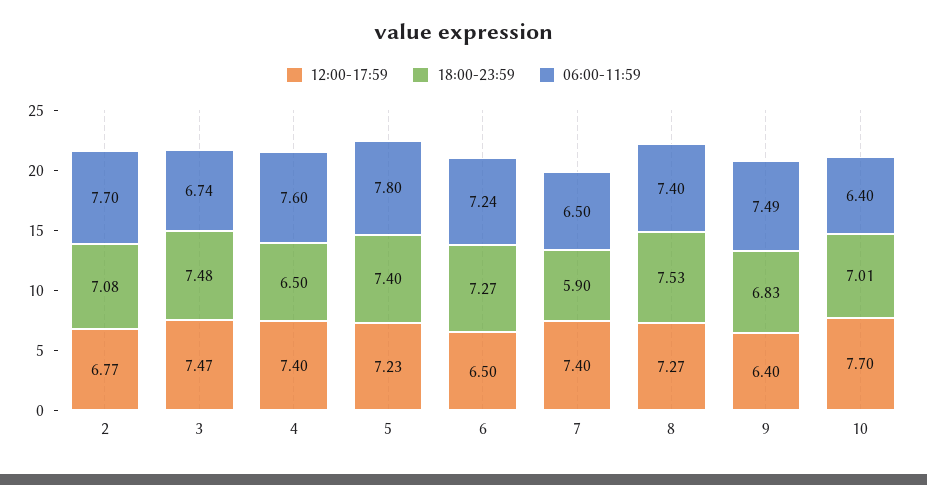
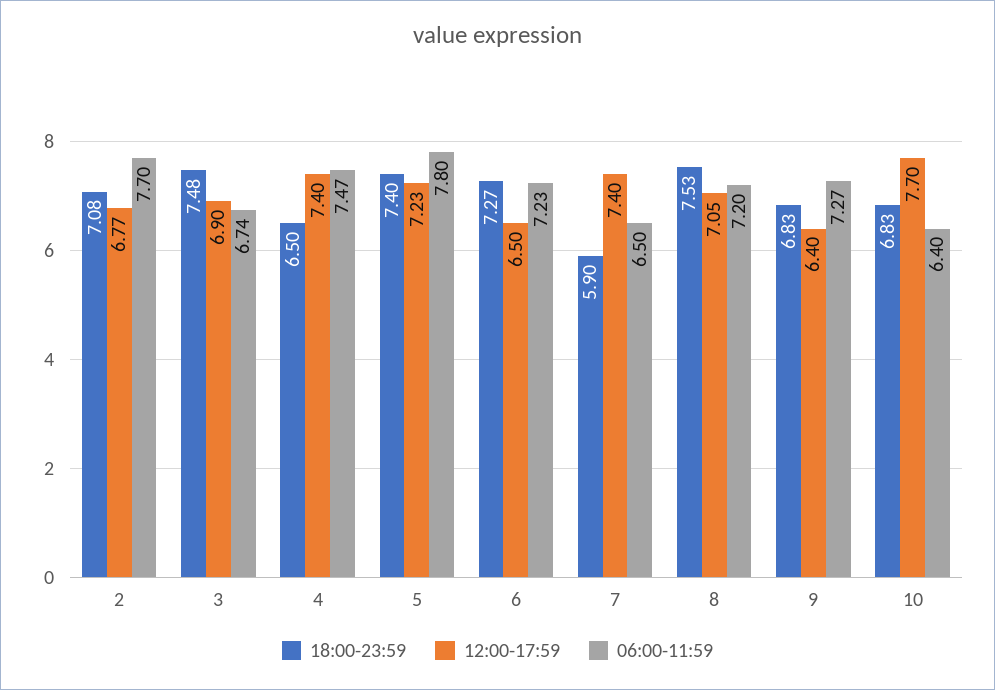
12:00-17:59, 3: 7.47 -> 6.9
06:00-11:59, 4: 7.6 -> 7.47
06:00-11:59, 6: 7.24 -> 7.23
12:00-17:59, 8: 7.27 -> 7.05
06:00-11:59, 8: 7.4 -> 7.2
06:00-11:59, 9: 7.49 -> 7.27
18:00-23:59, 10: 7.01 -> 6.83

